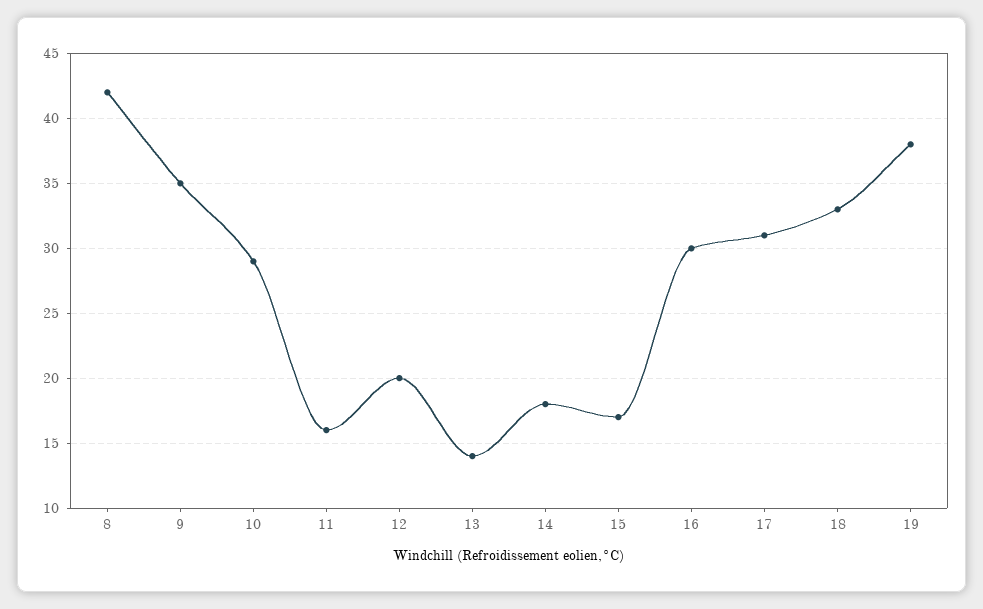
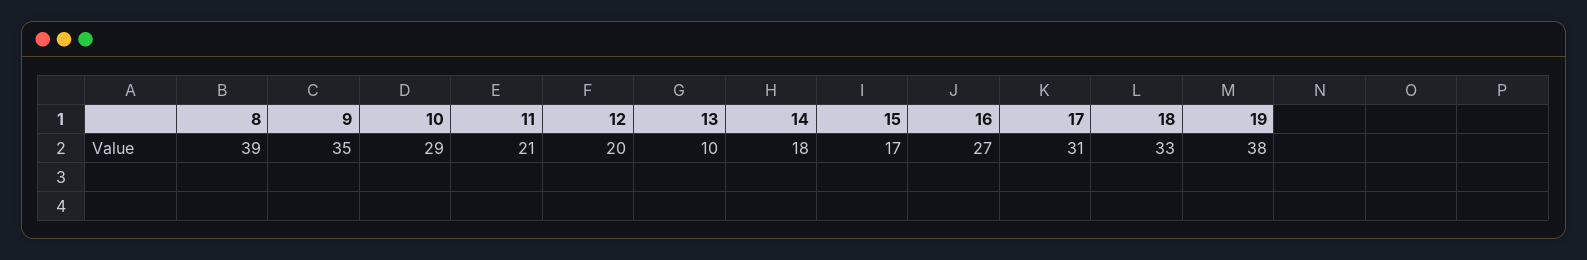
8: 42 -> 39
11: 16 -> 21
13: 14 -> 10
16: 30 -> 27

